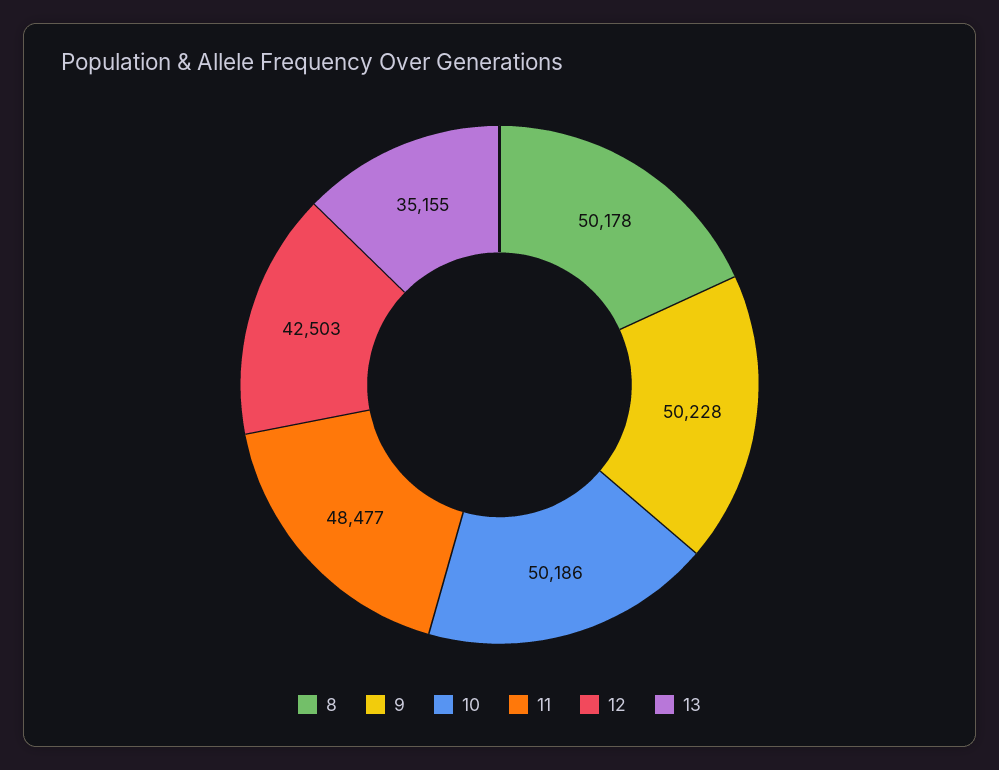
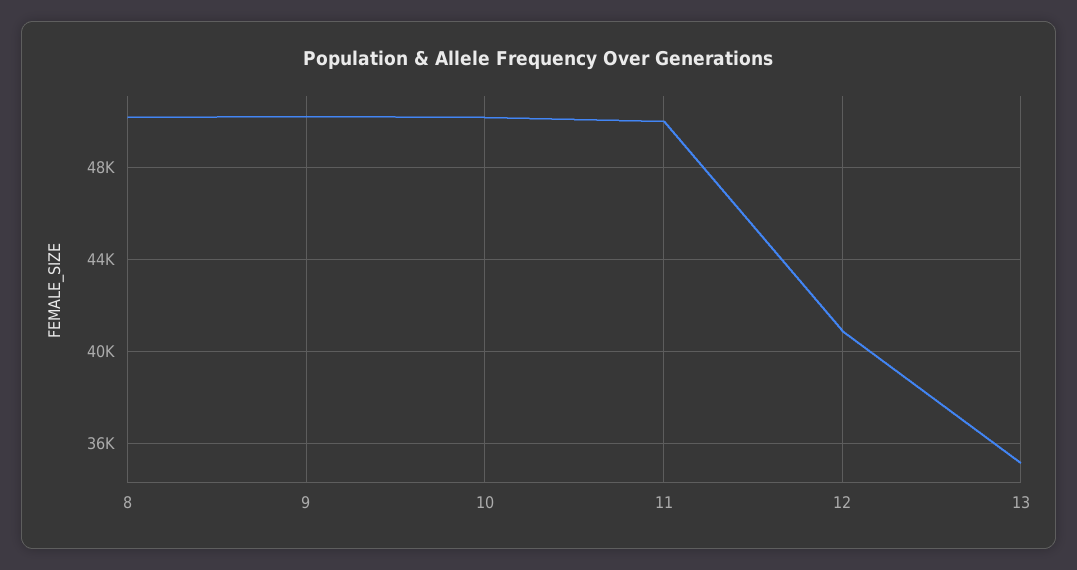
11: 48477 -> 50000
12: 42503 -> 41000

